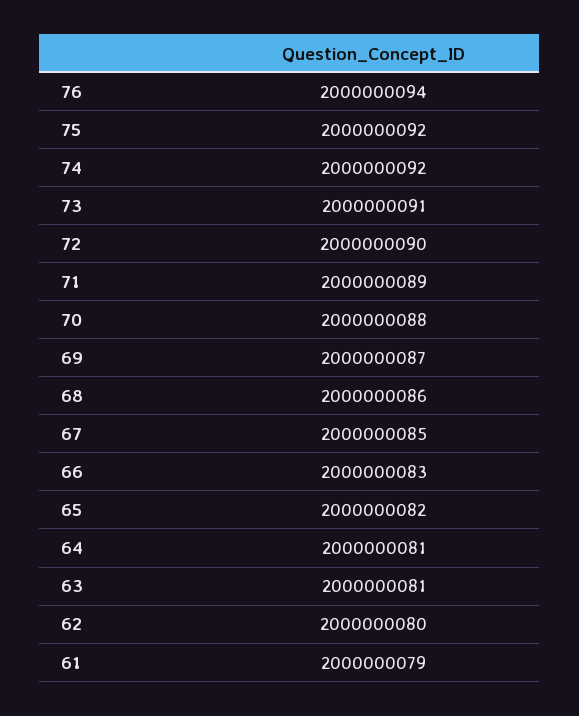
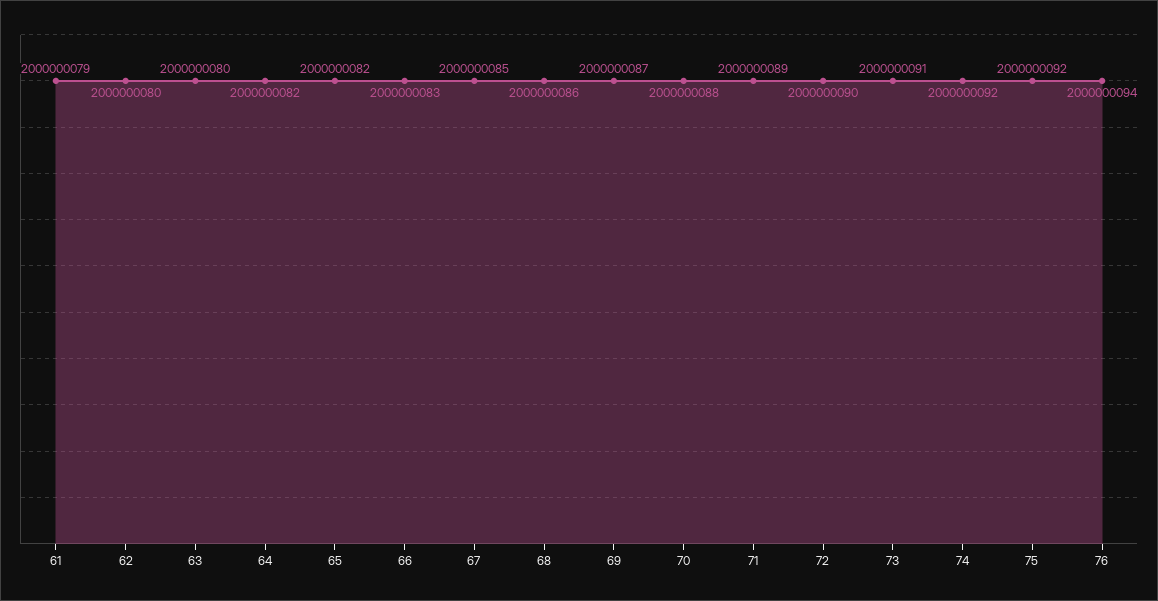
64: 2000000081 -> 2000000082
63: 2000000081 -> 2000000080

